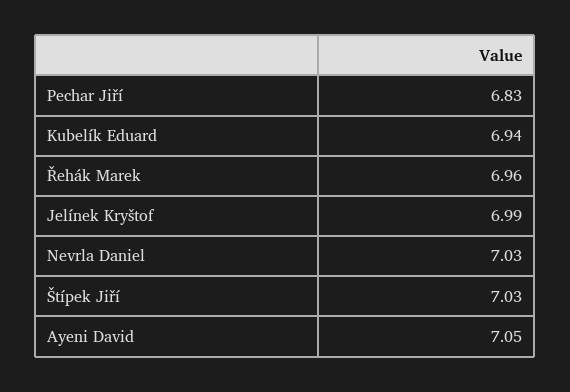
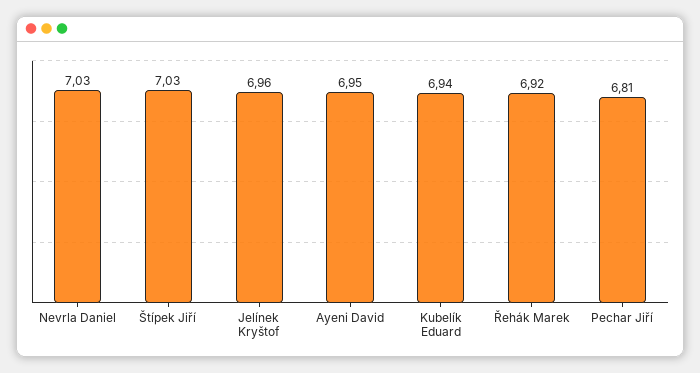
Pechar Jiří: 6.83 -> 6.81
Řehák Marek: 6.96 -> 6.92
Jelínek Kryštof: 6.99 -> 6.96
Ayeni David: 7.05 -> 6.95

